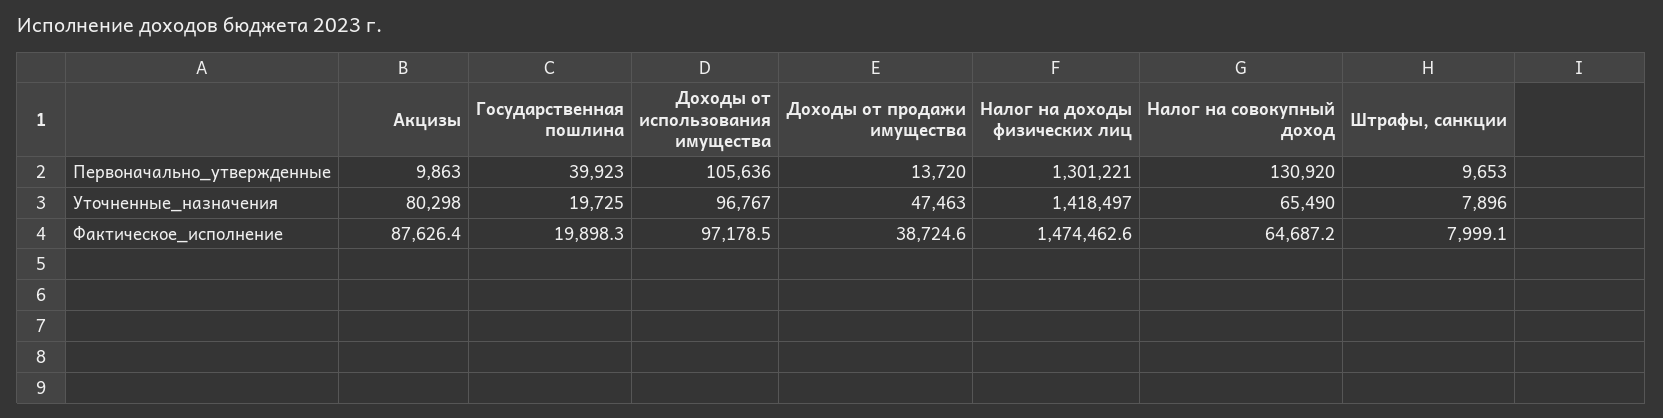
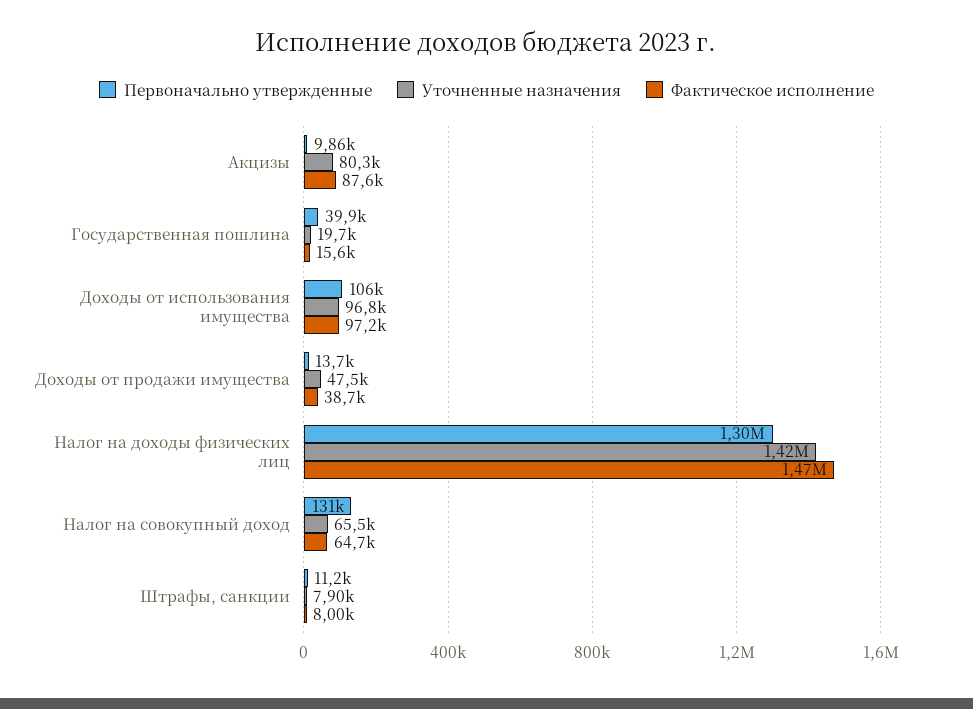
Первоначально_утвержденные, Штрафы, санкции: 9653 -> 11200
Фактическое_исполнение, Государственная пошлина: 19898.3 -> 15600

